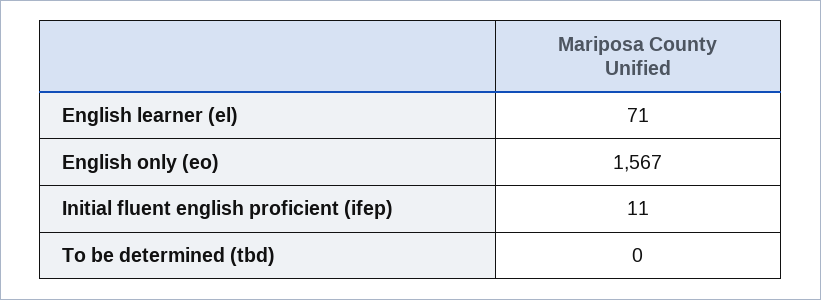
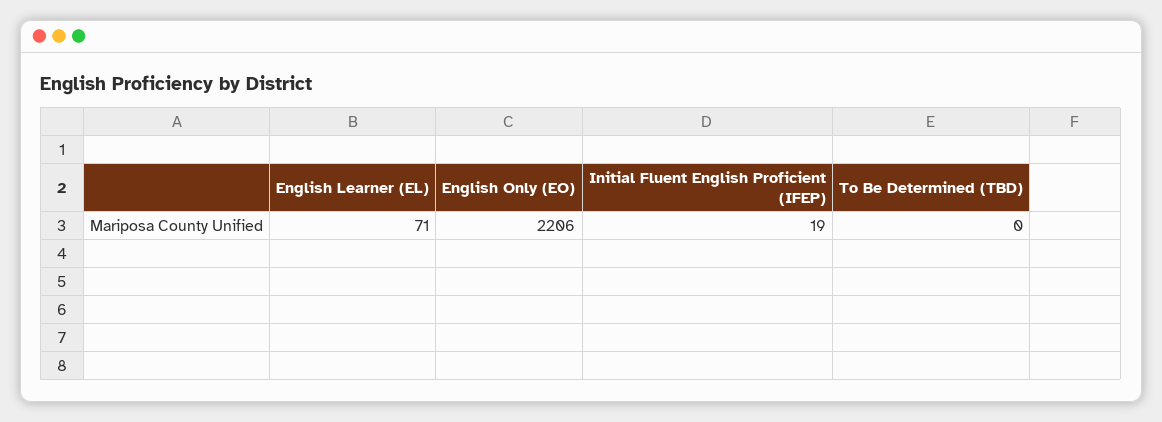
English only (eo): 1567 -> 2206
Initial fluent english proficient (ifep): 11 -> 19

